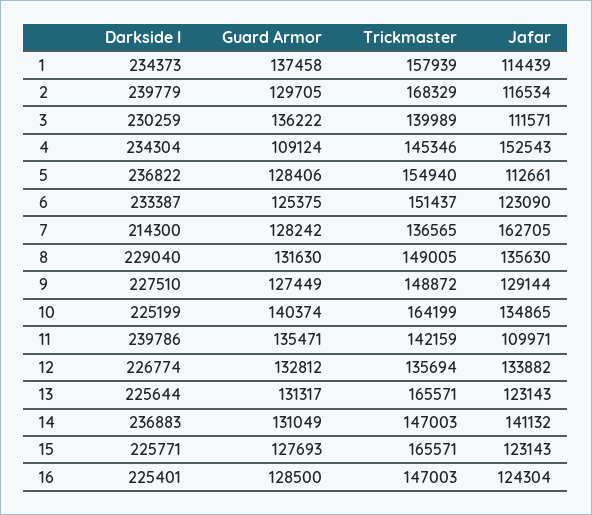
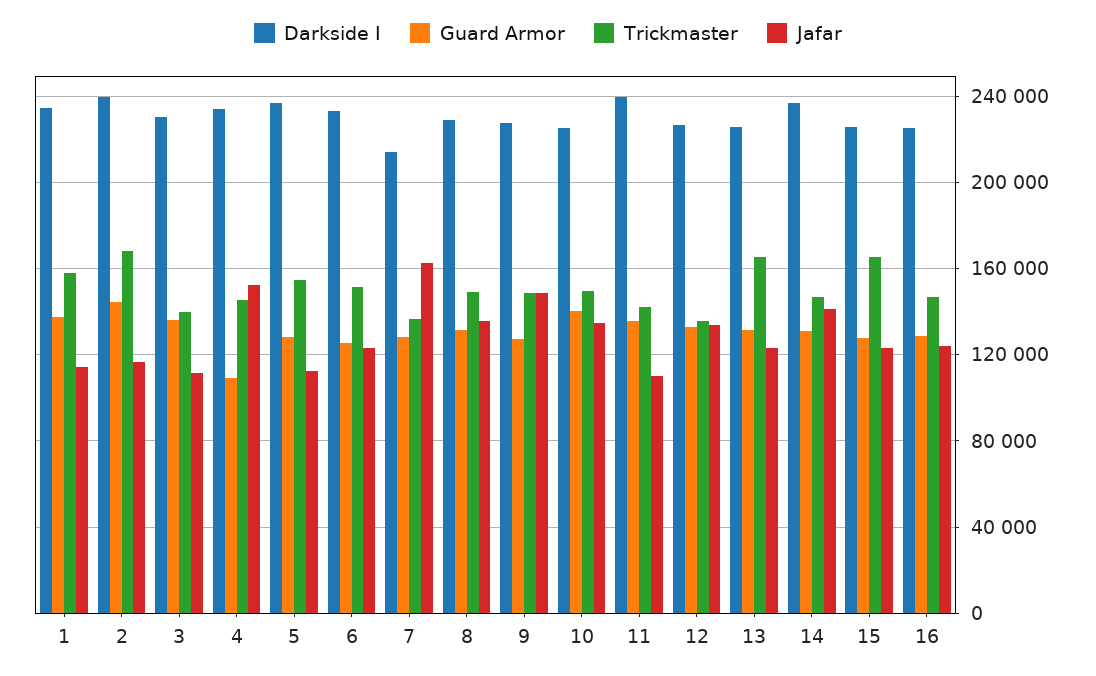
Guard Armor, 2: 129705 -> 145000
Jafar, 9: 129144 -> 150000
Trickmaster, 10: 164199 -> 150000

